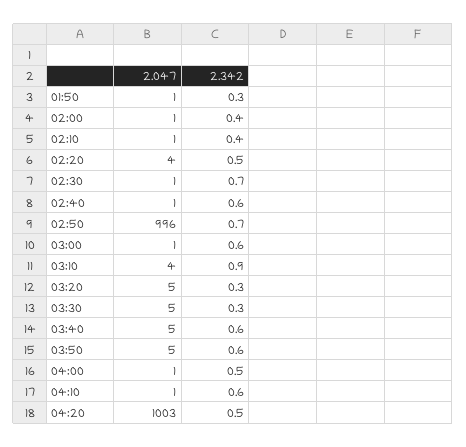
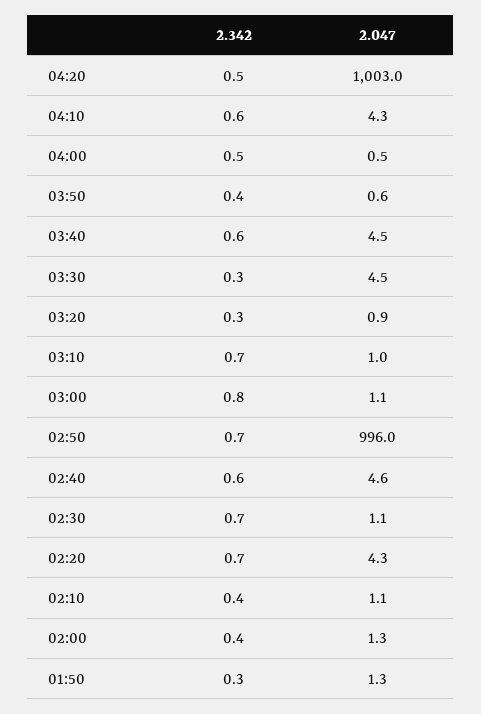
2.342, 02:20: 0.5 -> 0.7
2.047, 02:40: 1 -> 4.6
2.342, 03:00: 0.6 -> 0.8
2.047, 03:10: 4 -> 1
2.342, 03:10: 0.9 -> 0.7
2.047, 03:20: 5 -> 0.9
2.047, 03:50: 5 -> 0.6
2.342, 03:50: 0.6 -> 0.4
2.047, 04:10: 1 -> 4.3

